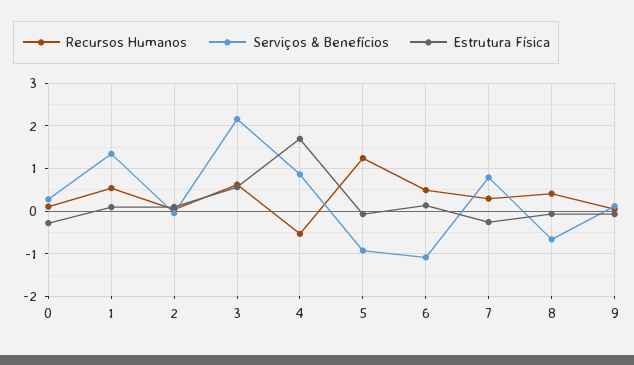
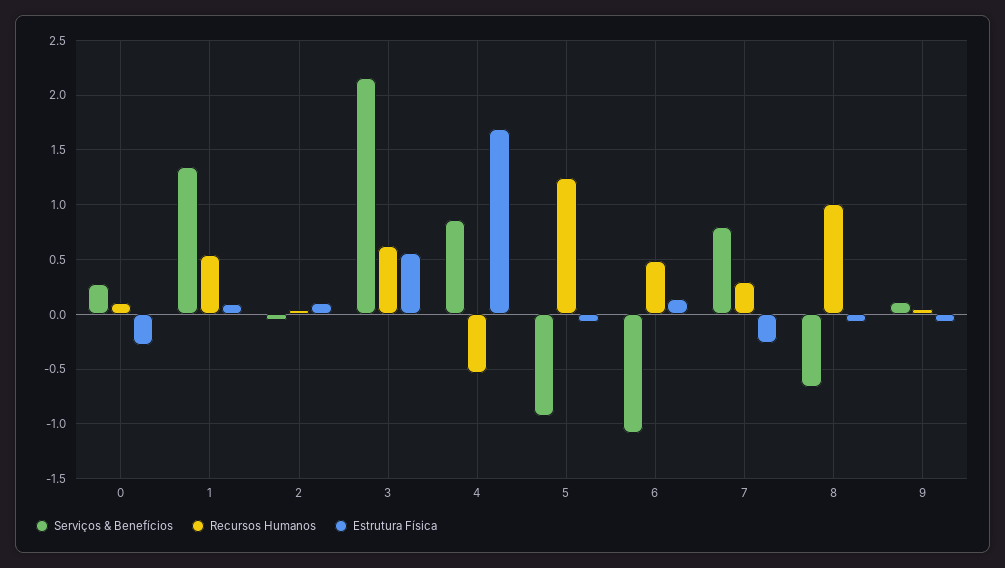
Recursos Humanos, 8: 0.4 -> 1

